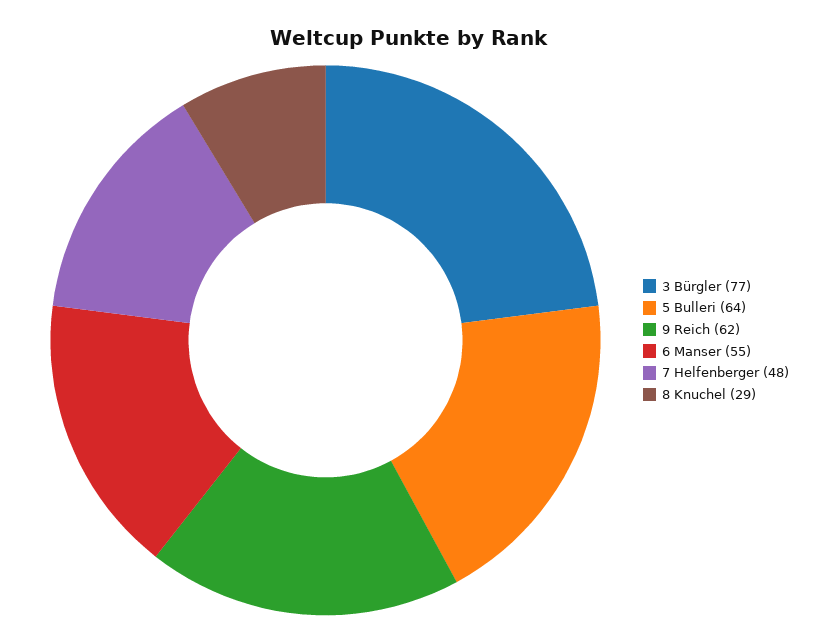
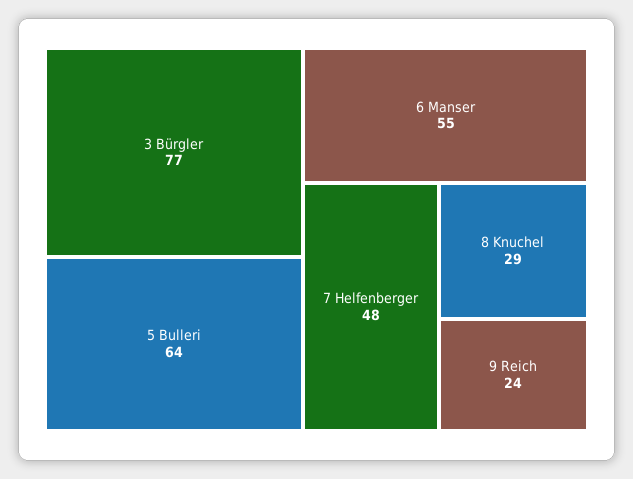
9 Reich: 62 -> 24

